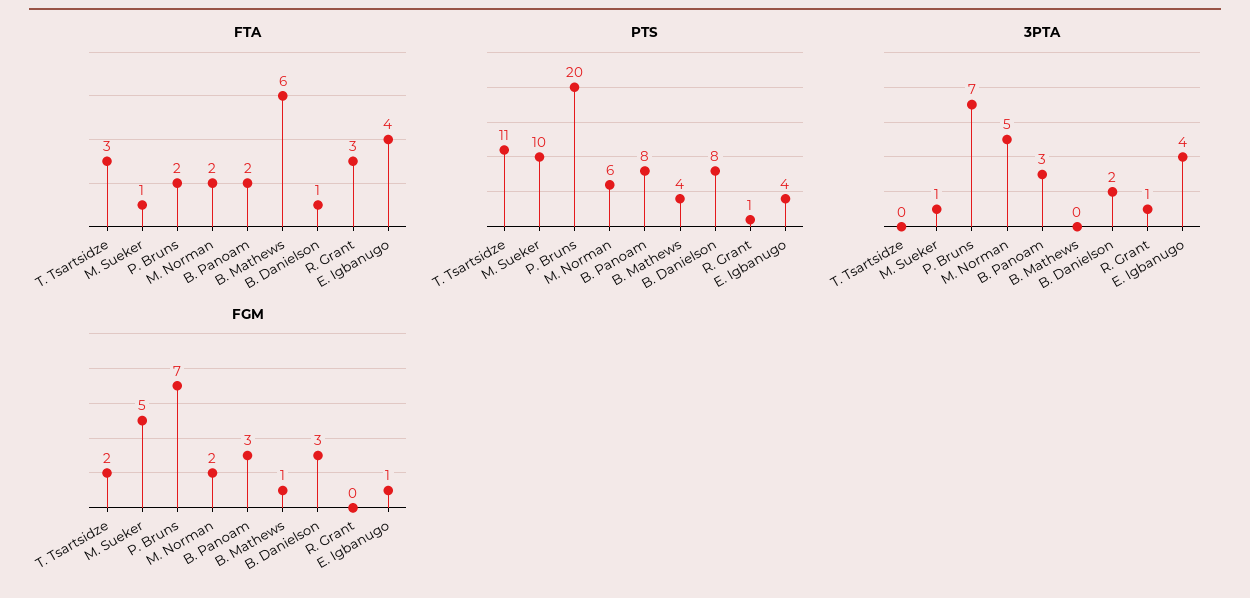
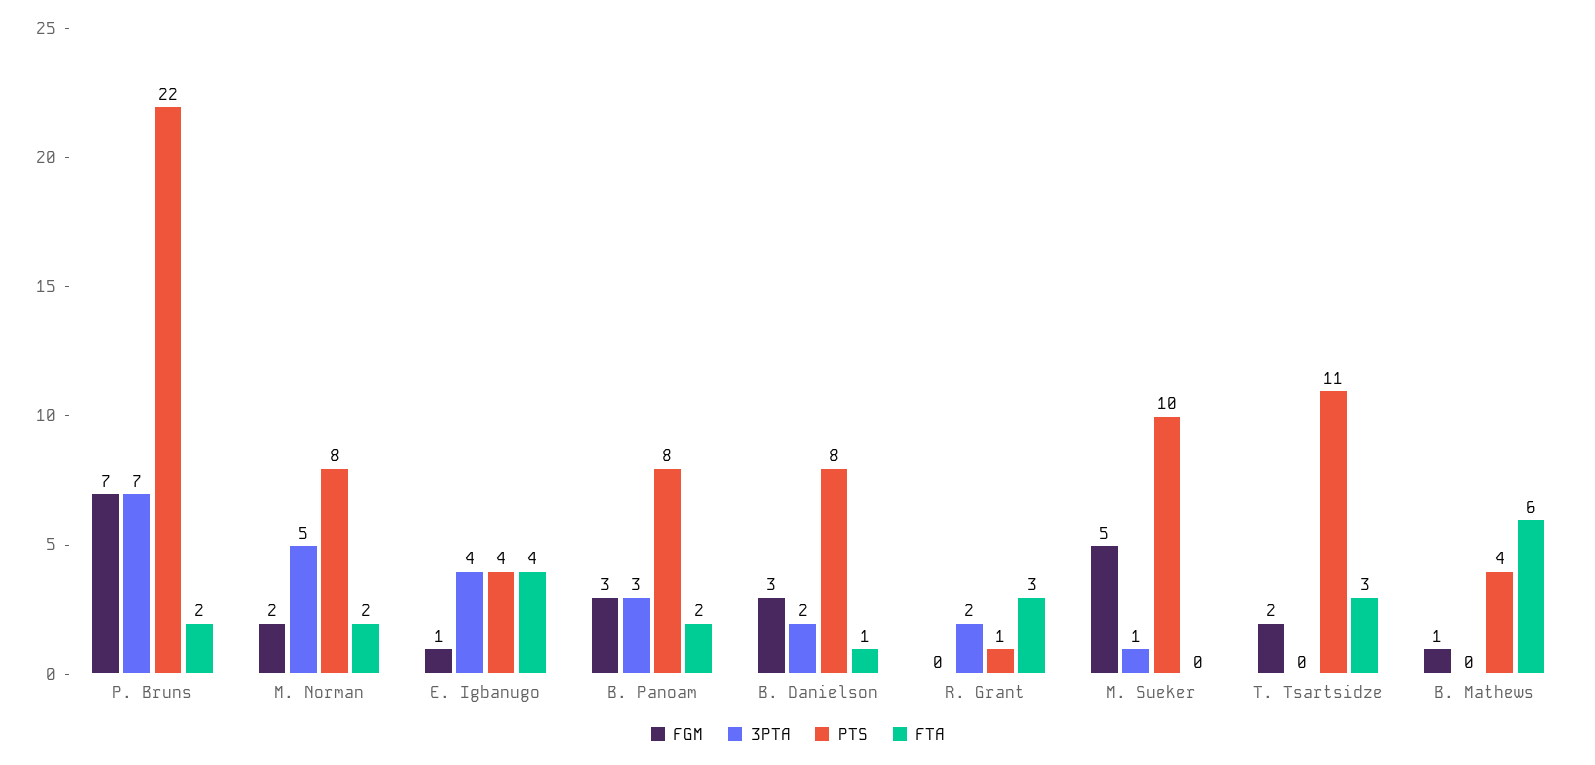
FTA, M. Sueker: 1 -> 0
PTS, P. Bruns: 20 -> 22
PTS, M. Norman: 6 -> 8
3PTA, R. Grant: 1 -> 2

